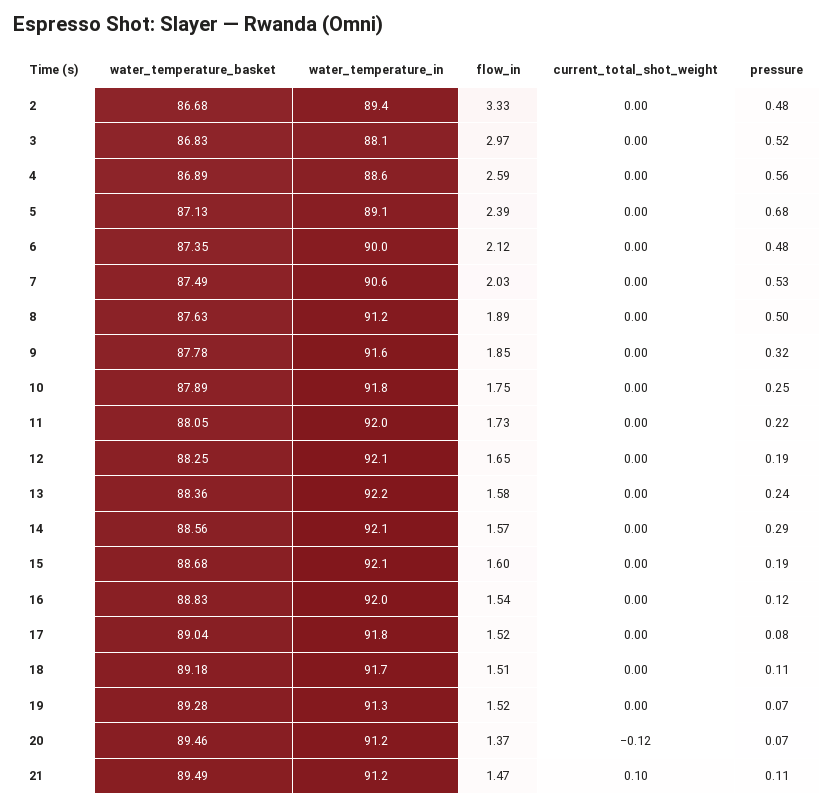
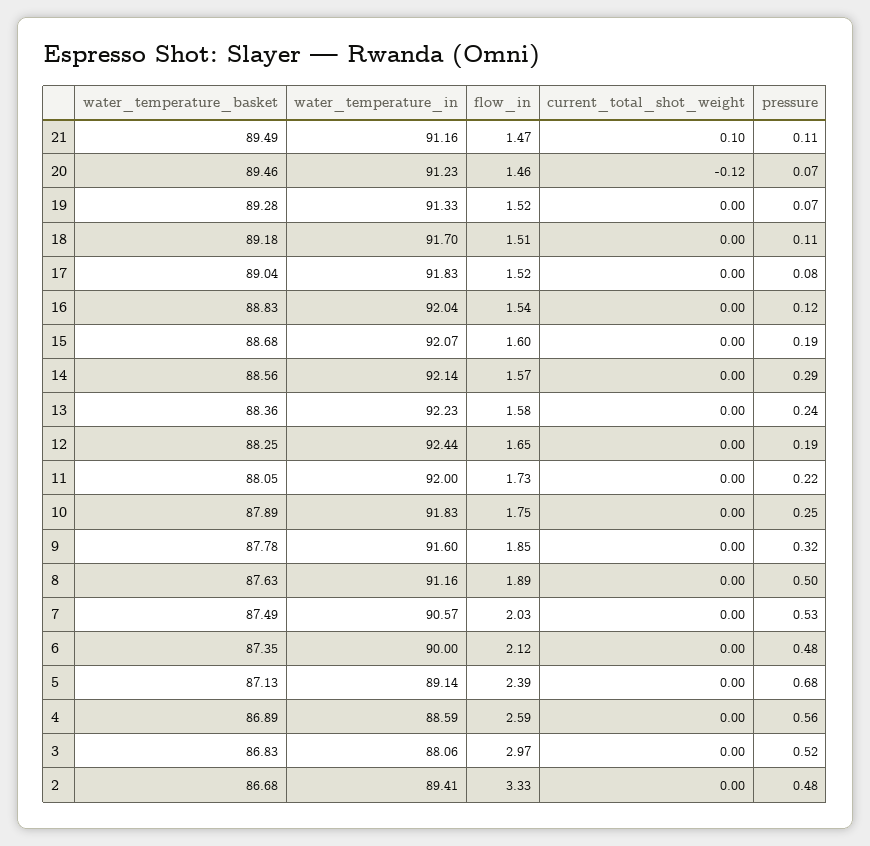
water_temperature_in, 12: 92.1 -> 92.44
flow_in, 20: 1.37 -> 1.46

